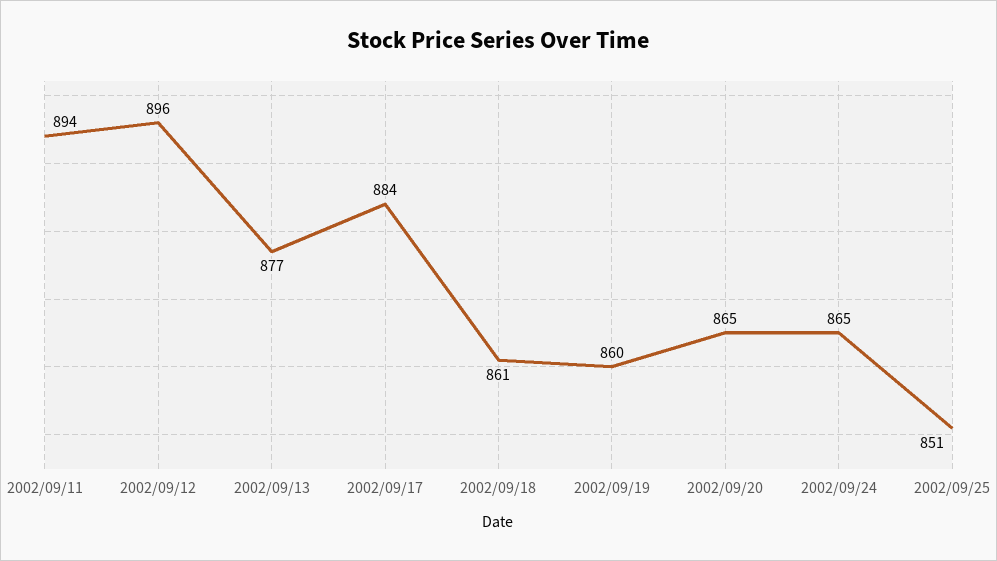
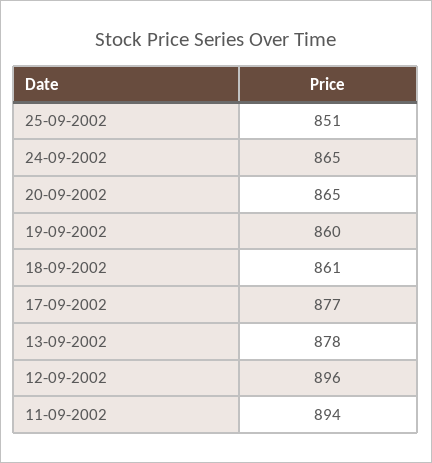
2002/09/13: 877 -> 878
2002/09/17: 884 -> 877

